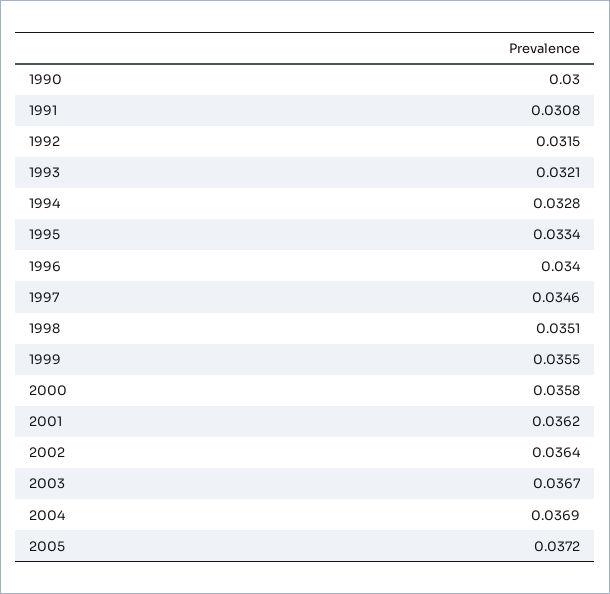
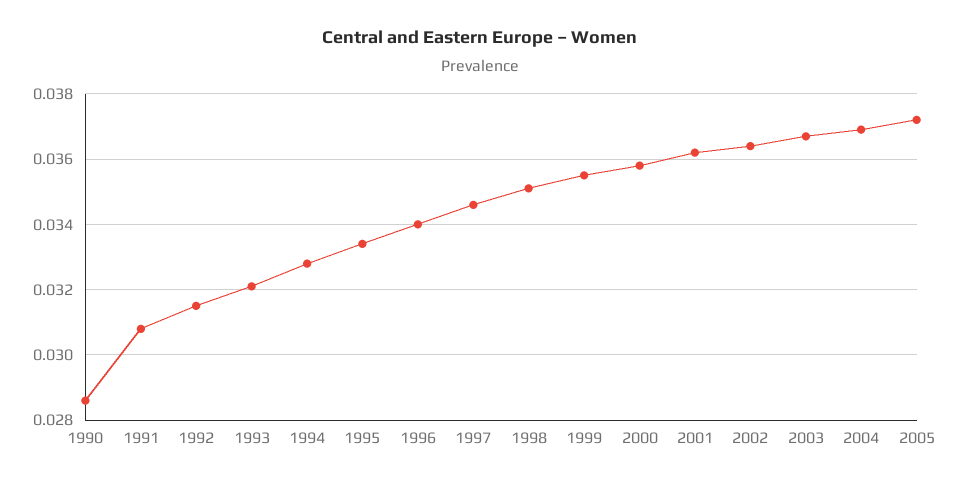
1990: 0.03 -> 0.0285

